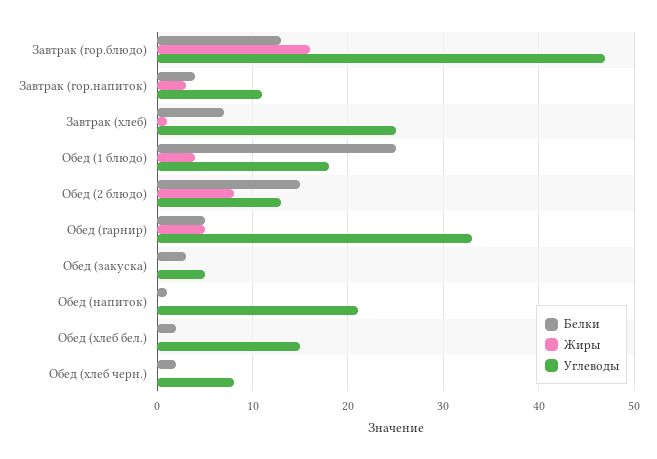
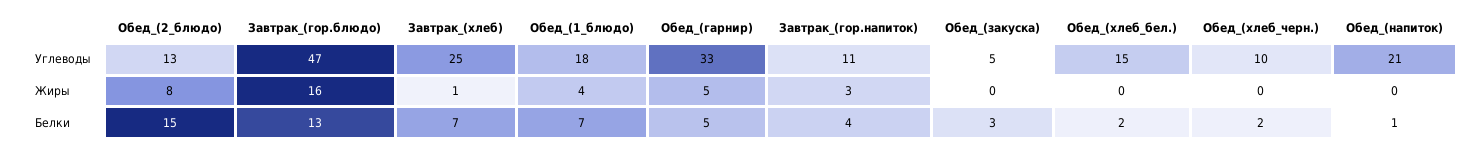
Белки, Обед (1 блюдо): 25 -> 7
Углеводы, Обед (хлеб черн.): 8 -> 10

